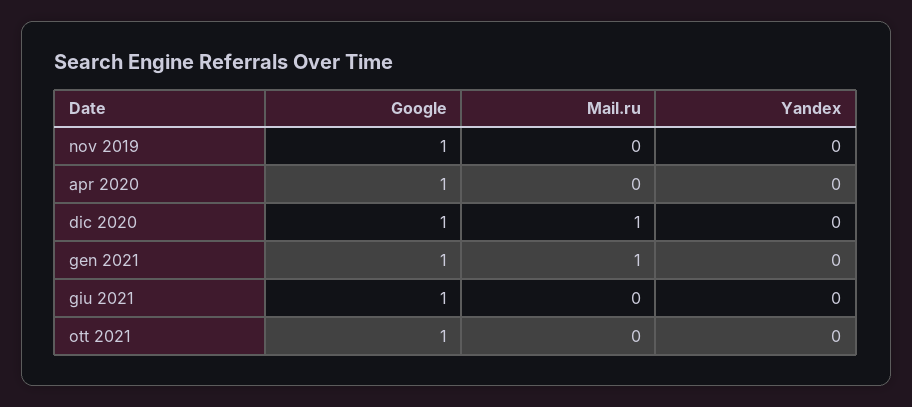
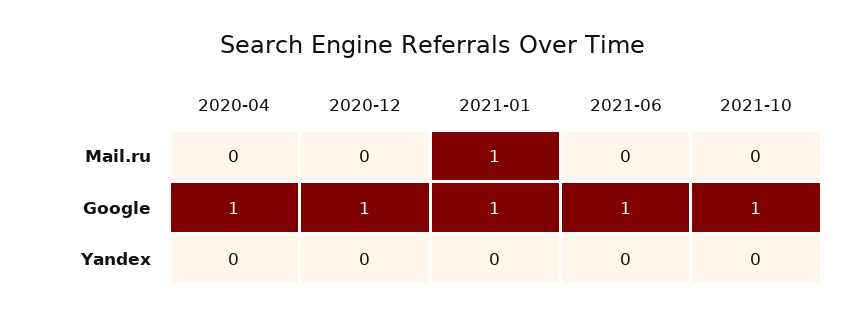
Google, nov 2019: 1 -> none
Mail.ru, nov 2019: 0 -> none
Yandex, nov 2019: 0 -> none
Mail.ru, dic 2020: 1 -> 0

